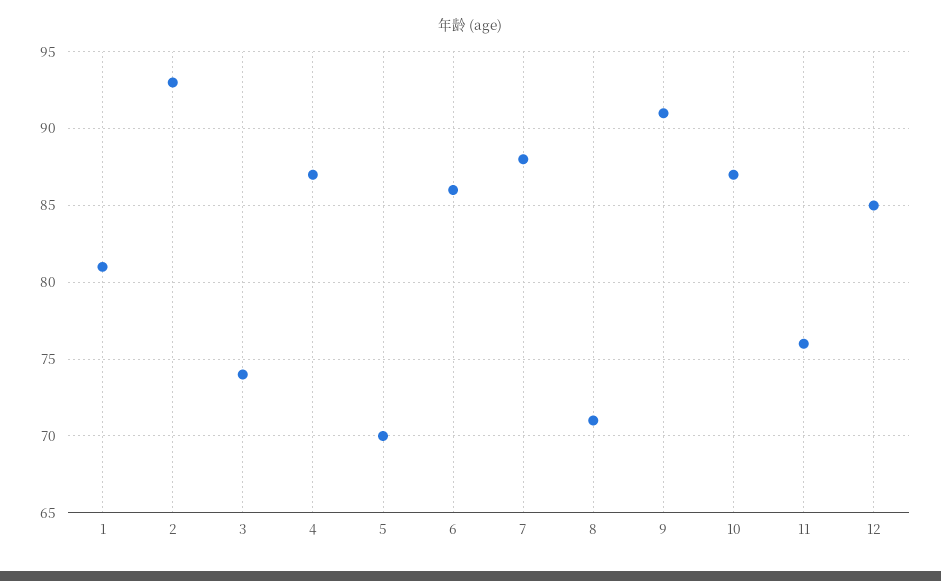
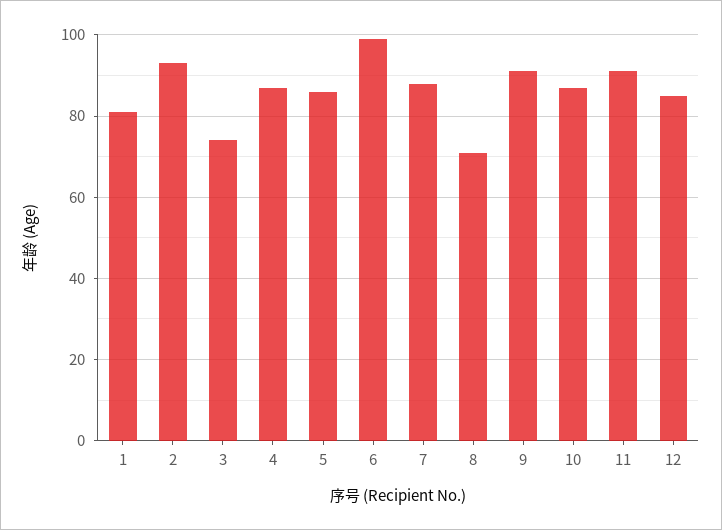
5: 70 -> 85
6: 86 -> 100
11: 76 -> 90

